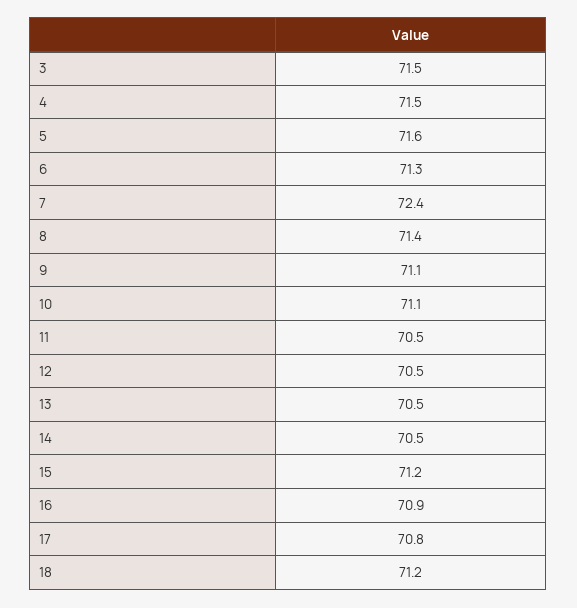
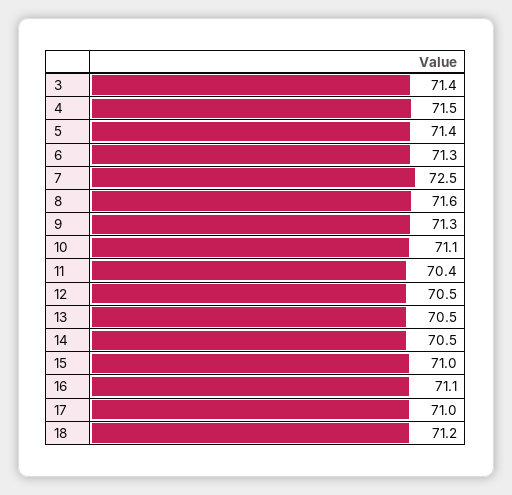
3: 71.5 -> 71.4
5: 71.6 -> 71.4
7: 72.4 -> 72.5
8: 71.4 -> 71.6
9: 71.1 -> 71.3
11: 70.5 -> 70.4
15: 71.2 -> 71
16: 70.9 -> 71.1
17: 70.8 -> 71

